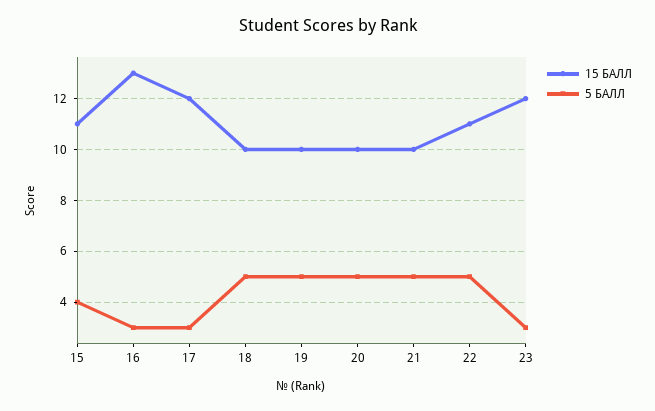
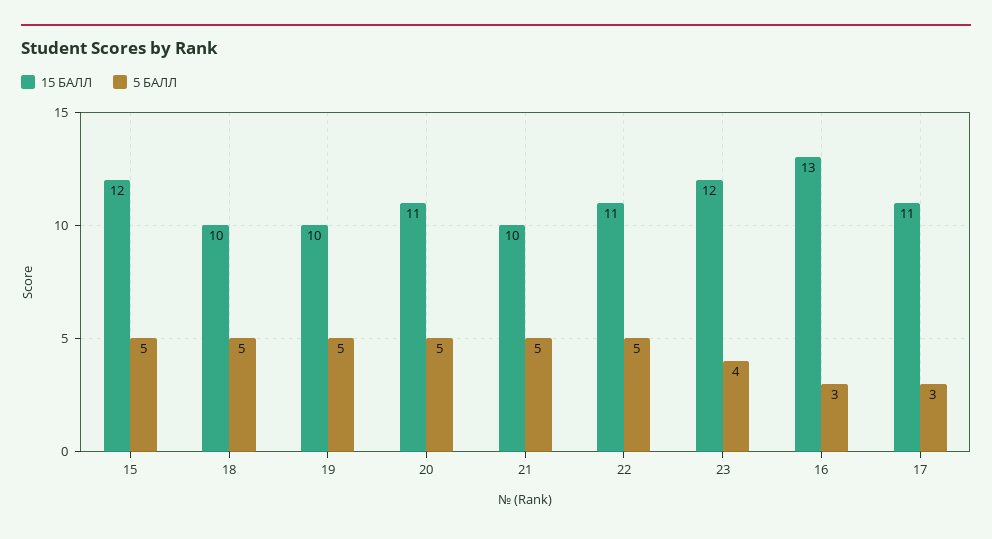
15 БАЛЛ, 15: 11 -> 12
5 БАЛЛ, 15: 4 -> 5
15 БАЛЛ, 17: 12 -> 11
15 БАЛЛ, 20: 10 -> 11
5 БАЛЛ, 23: 3 -> 4

